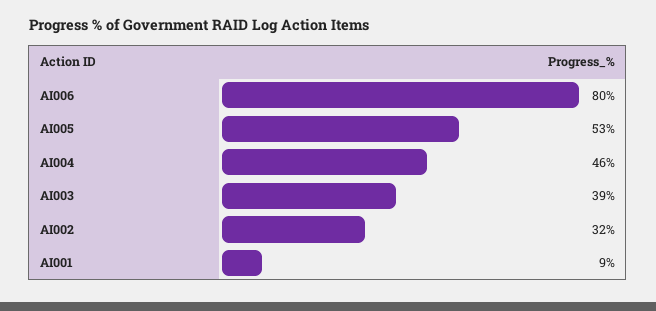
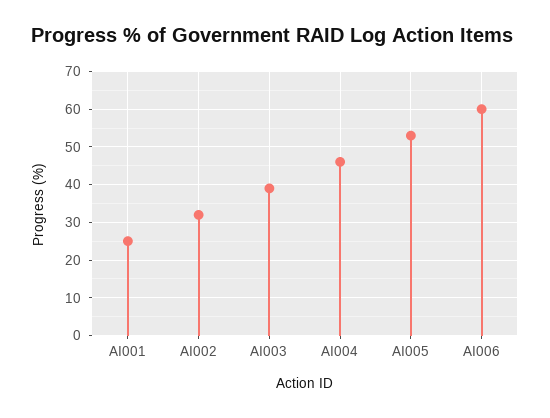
AI006: 80 -> 60
AI001: 9 -> 25

